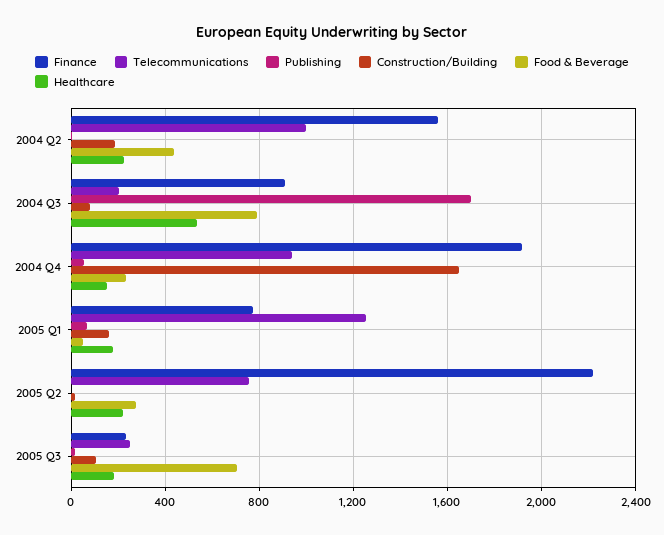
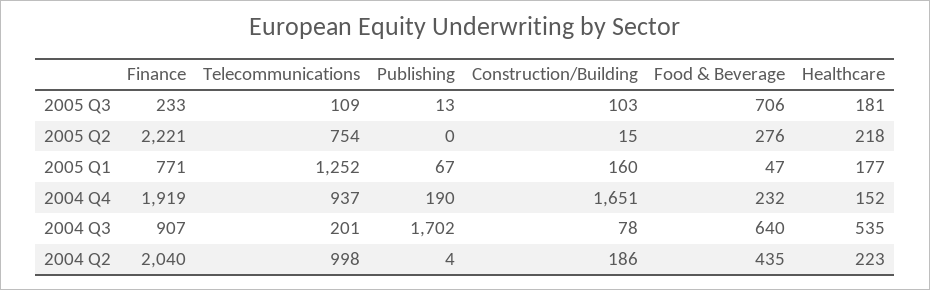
Finance, 2004 Q2: 1550 -> 2040
Food & Beverage, 2004 Q3: 800 -> 640
Publishing, 2004 Q4: 50 -> 190
Telecommunications, 2005 Q3: 250 -> 109

